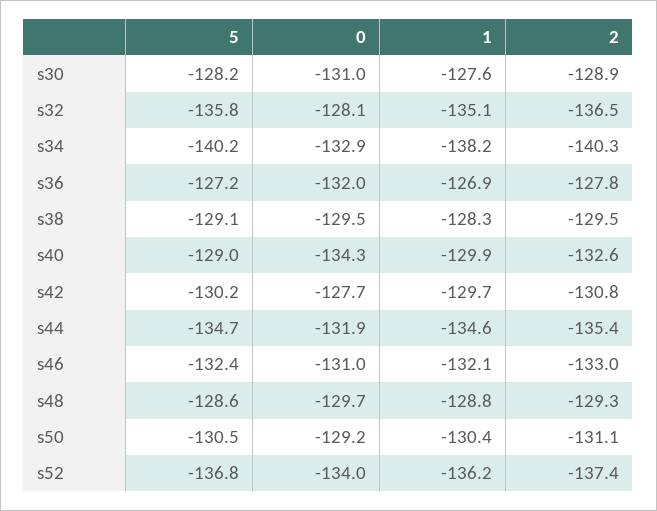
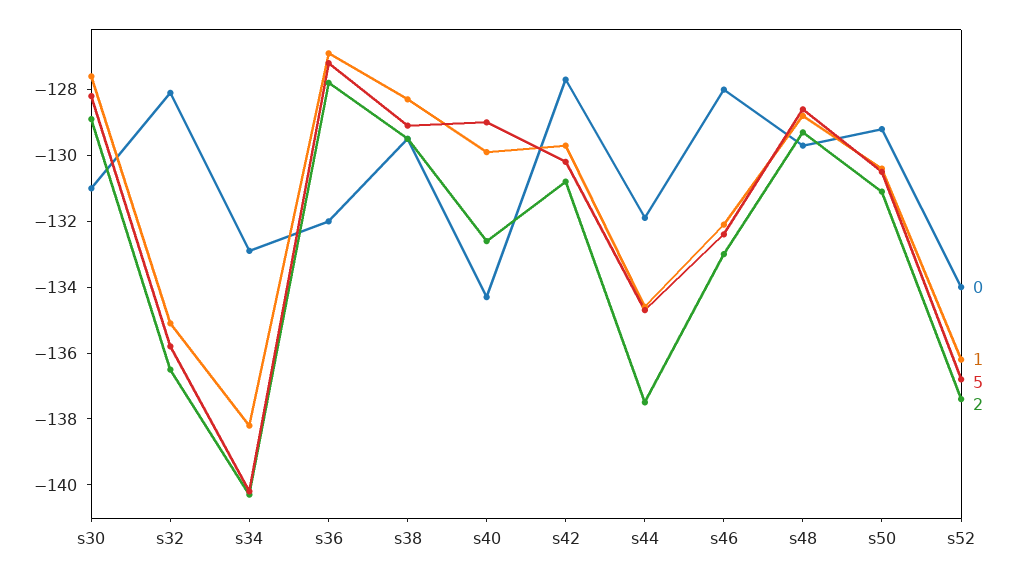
2, s44: -135.4 -> -137.5
0, s46: -131 -> -128

